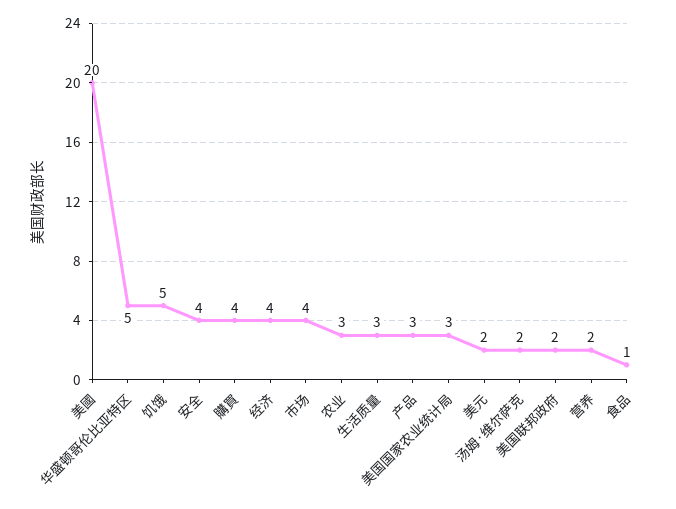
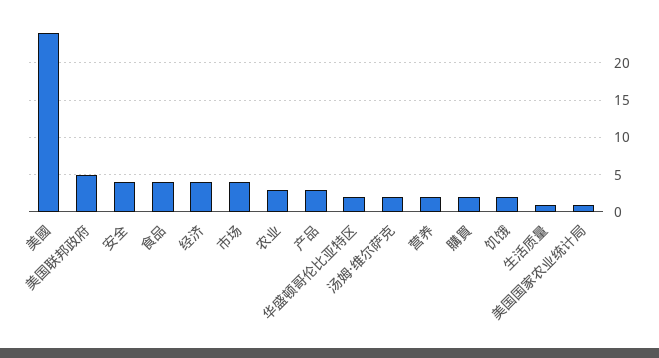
美國: 20 -> 24
华盛顿哥伦比亚特区: 5 -> 2
饥饿: 5 -> 2
購買: 4 -> 2
生活质量: 3 -> 1
美国国家农业统计局: 3 -> 1
美元: 2 -> none
美国联邦政府: 2 -> 5
食品: 1 -> 4

